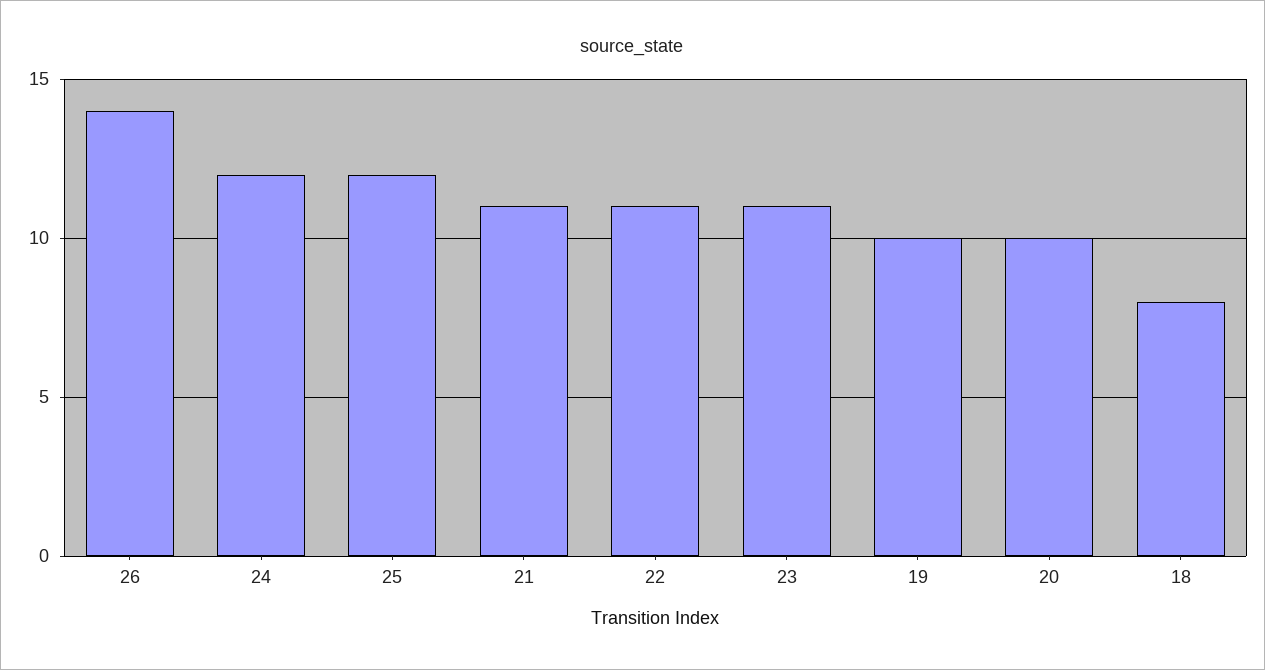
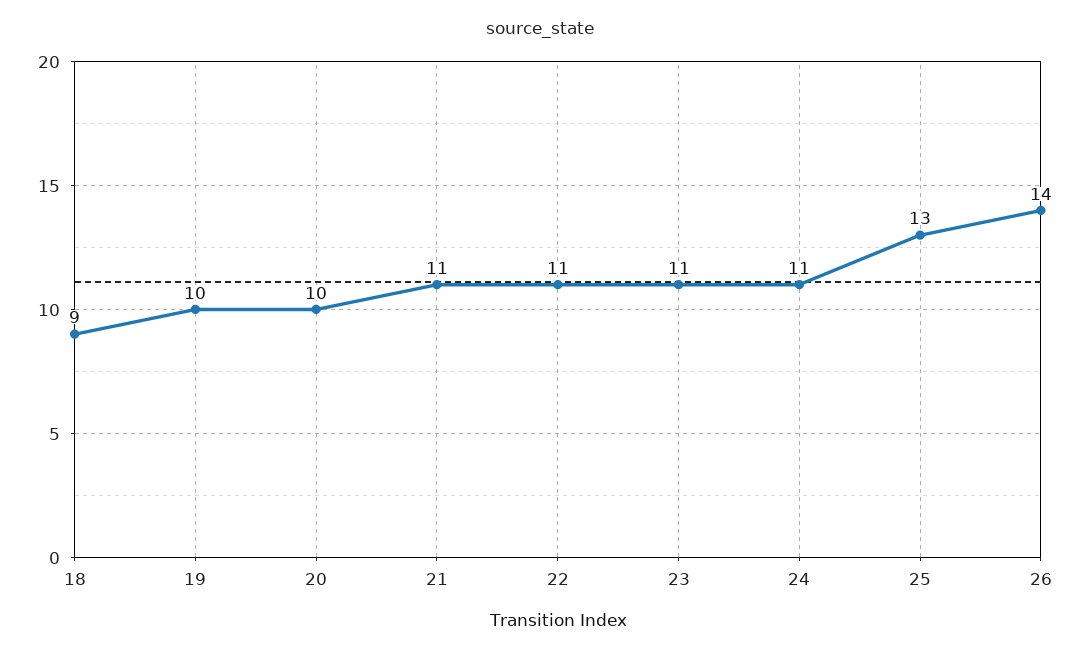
24: 12 -> 11
25: 12 -> 13
18: 8 -> 9

